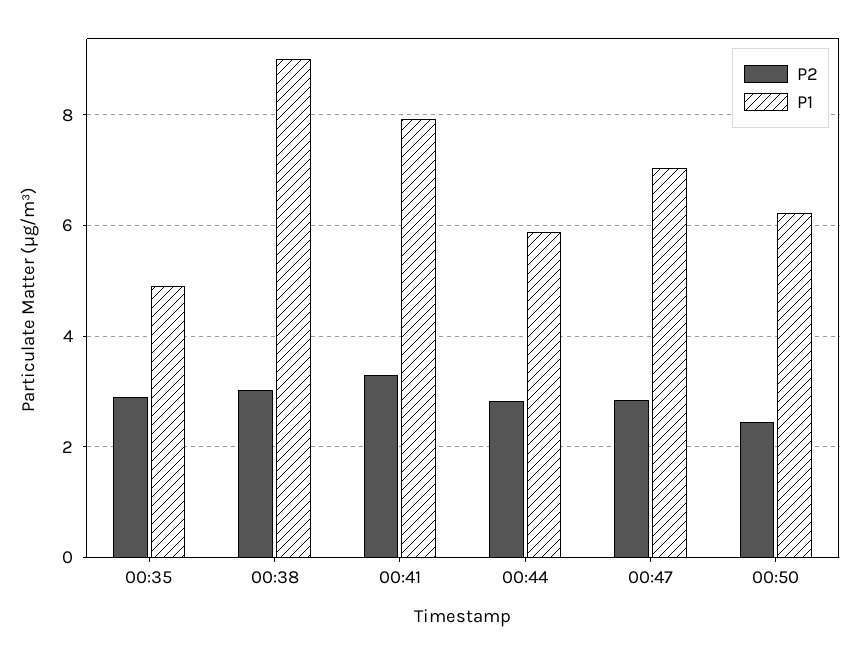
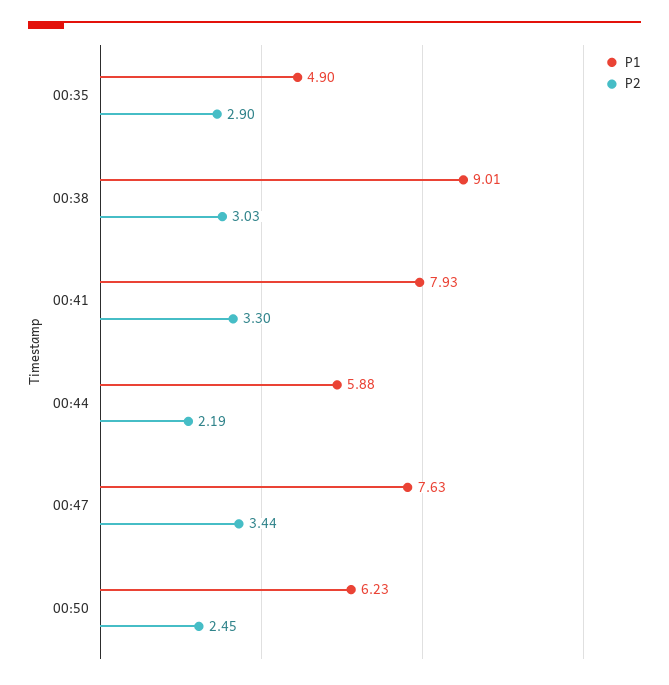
P2, 00:44: 2.8 -> 2.19
P2, 00:47: 2.8 -> 3.44
P1, 00:47: 7 -> 7.63

